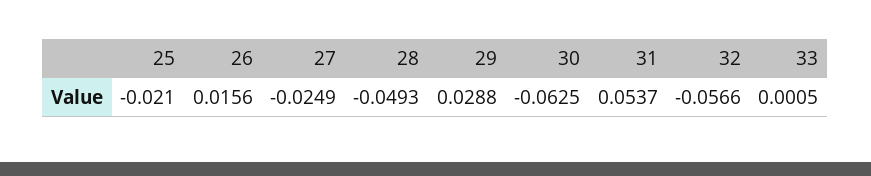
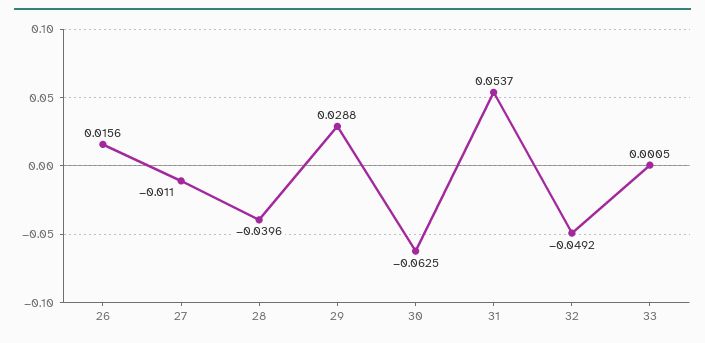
25: -0.021 -> none
27: -0.0249 -> -0.011
28: -0.0493 -> -0.0396
32: -0.0566 -> -0.0492

